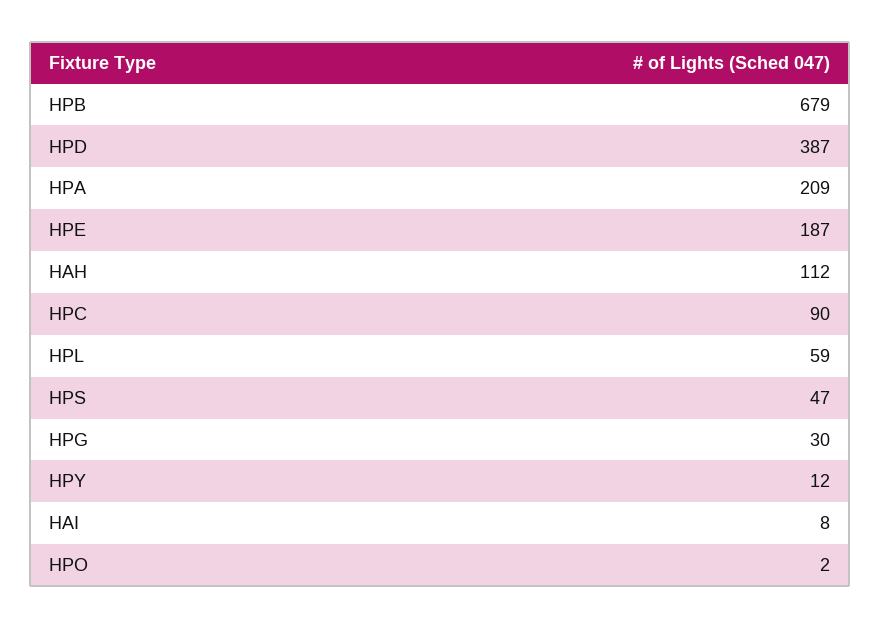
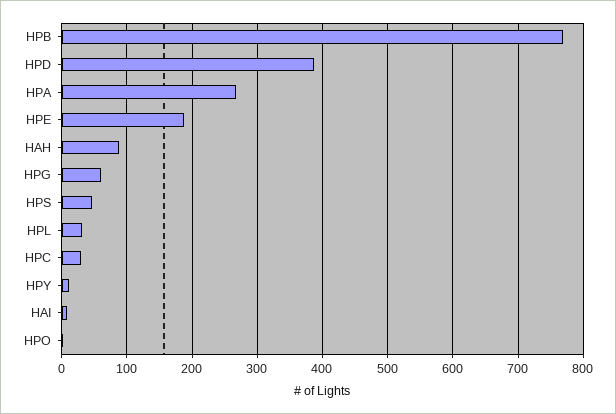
HPB: 679 -> 770
HPA: 209 -> 270
HAH: 112 -> 90
HPC: 90 -> 30
HPL: 59 -> 30
HPG: 30 -> 60

